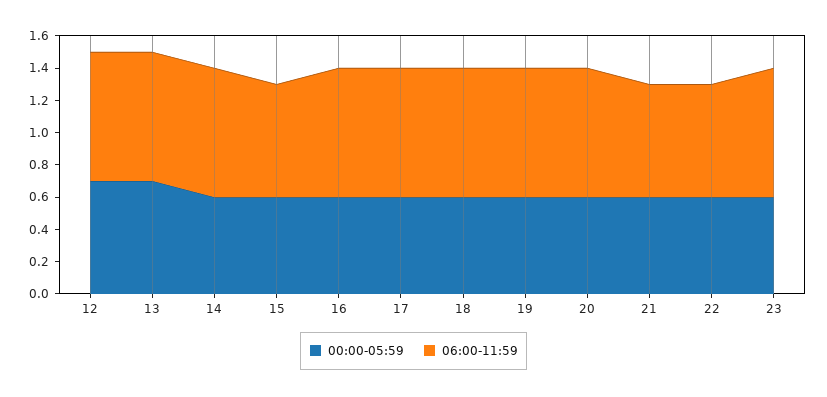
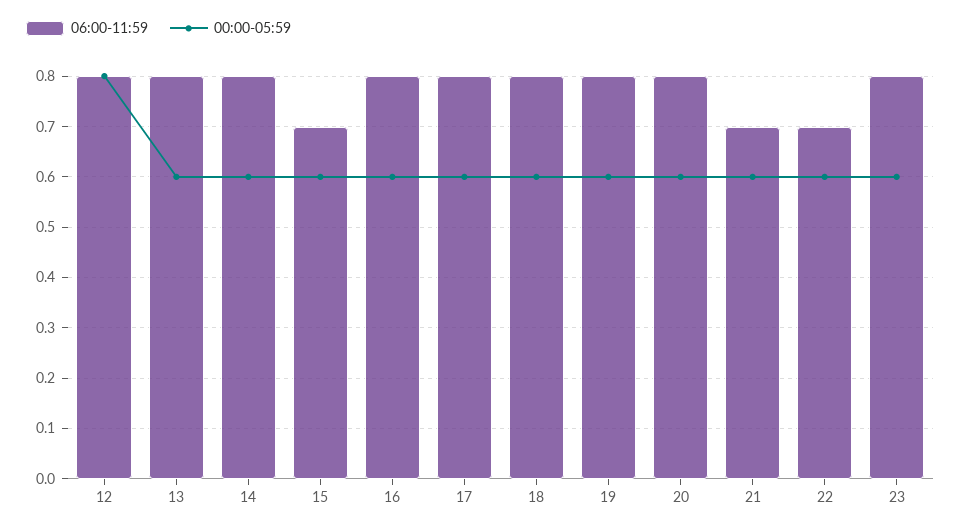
00:00-05:59, 12: 0.7 -> 0.8
00:00-05:59, 13: 0.7 -> 0.6

